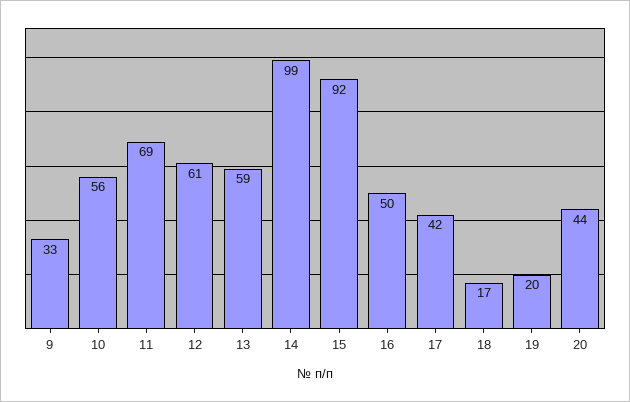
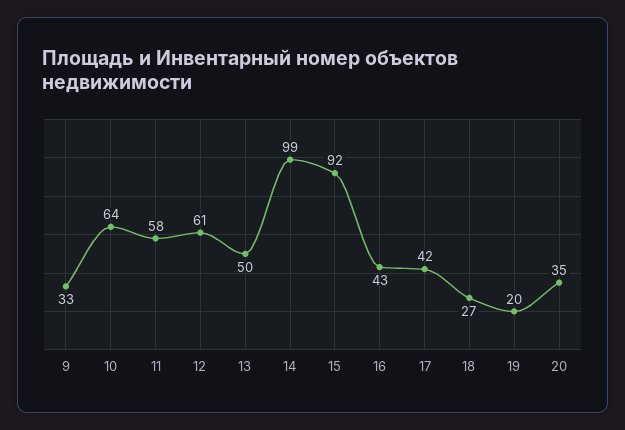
10: 56 -> 64
11: 69 -> 58
13: 59 -> 50
16: 50 -> 43
18: 17 -> 27
20: 44 -> 35

